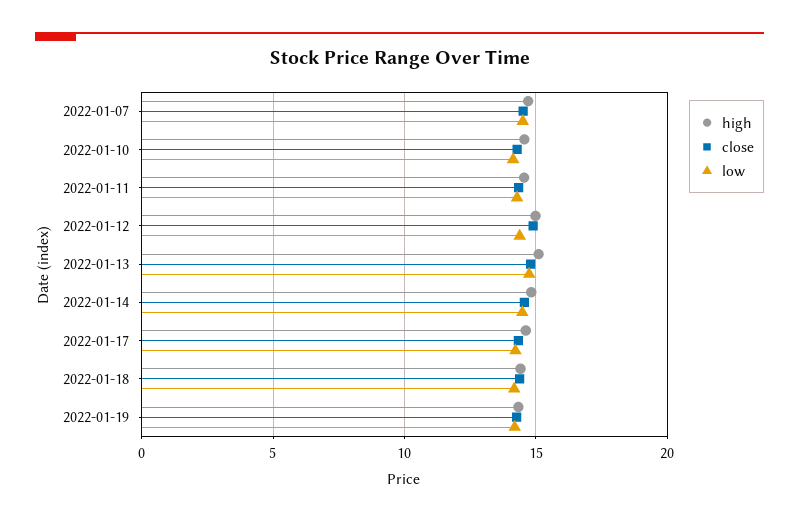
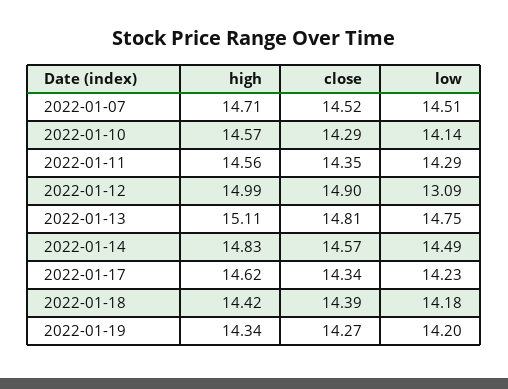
low, 2022-01-12: 14.5 -> 13.09

